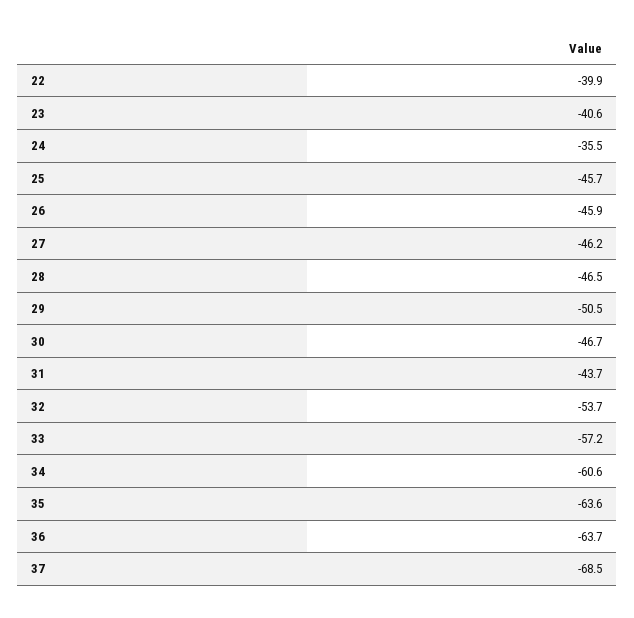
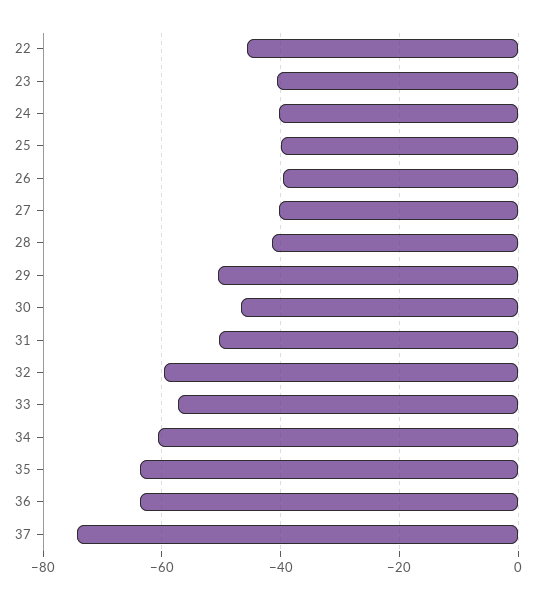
22: -39.9 -> -46
24: -35.5 -> -40
25: -45.7 -> -40
26: -45.9 -> -40
27: -46.2 -> -40
28: -46.5 -> -42
31: -43.7 -> -50
32: -53.7 -> -60
37: -68.5 -> -74

